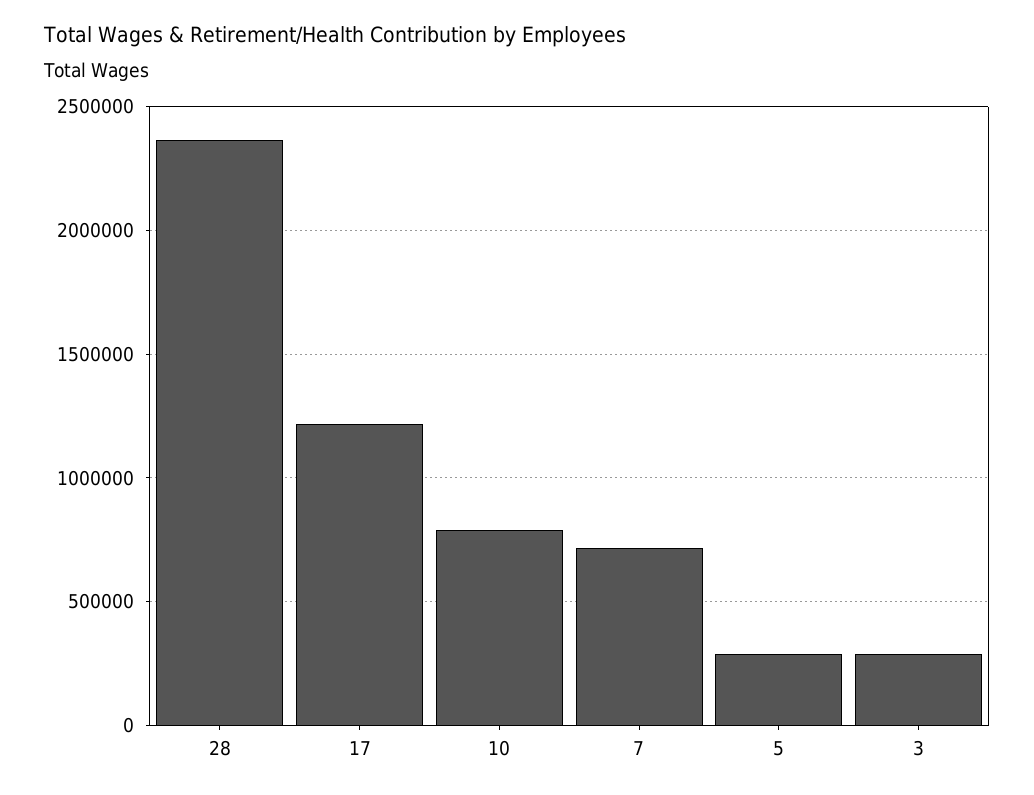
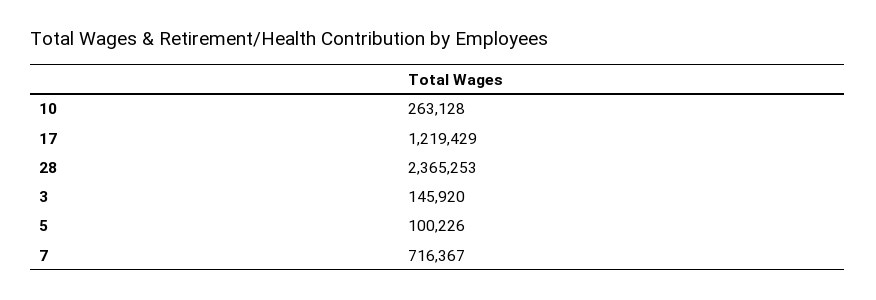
10: 800000 -> 263128
5: 300000 -> 100226
3: 300000 -> 145920

